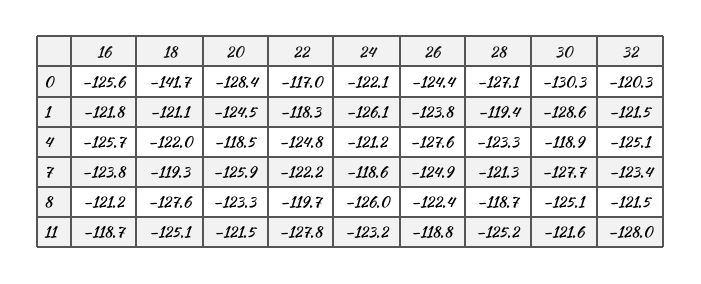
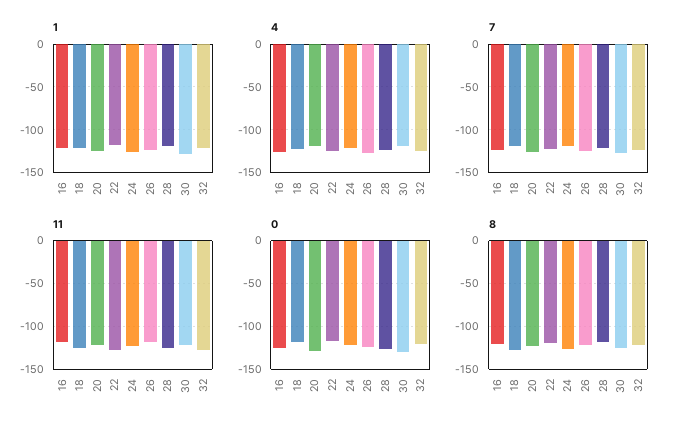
0, 18: -141.7 -> -120

